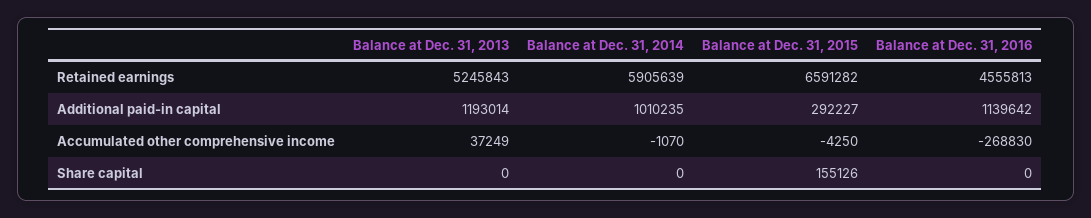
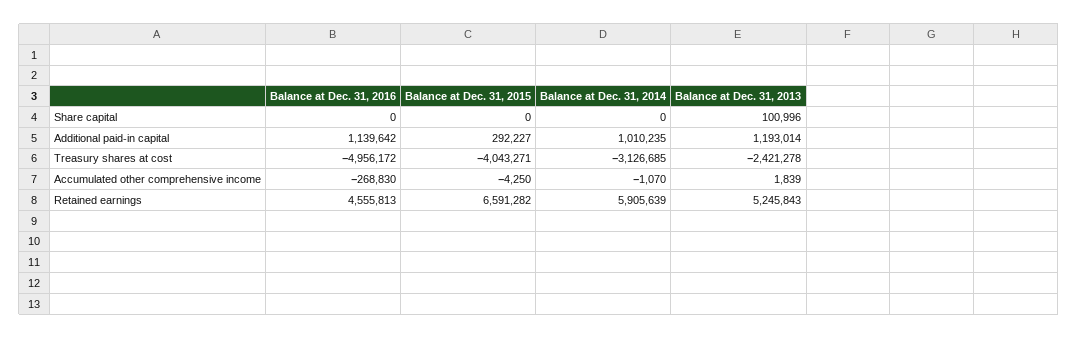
Balance at Dec. 31, 2013, Accumulated other comprehensive income: 37249 -> 1839
Balance at Dec. 31, 2013, Share capital: 0 -> 100996
Balance at Dec. 31, 2015, Share capital: 155126 -> 0
Balance at Dec. 31, 2016, Treasury shares at cost: none -> -4956172
Balance at Dec. 31, 2015, Treasury shares at cost: none -> -4043271
Balance at Dec. 31, 2014, Treasury shares at cost: none -> -3126685
Balance at Dec. 31, 2013, Treasury shares at cost: none -> -2421278

